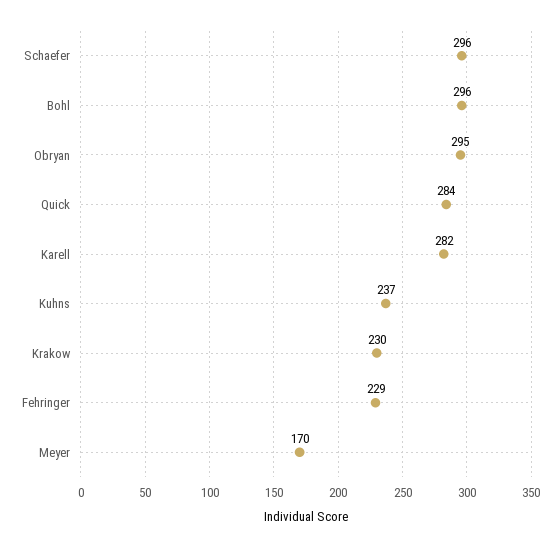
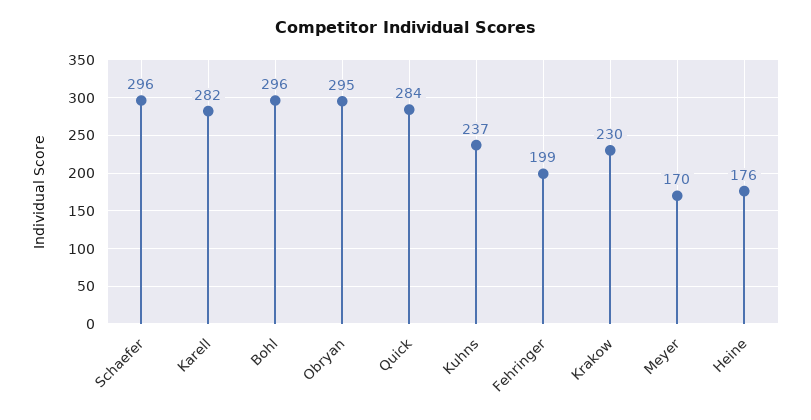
Fehringer: 229 -> 199
Heine: none -> 176

